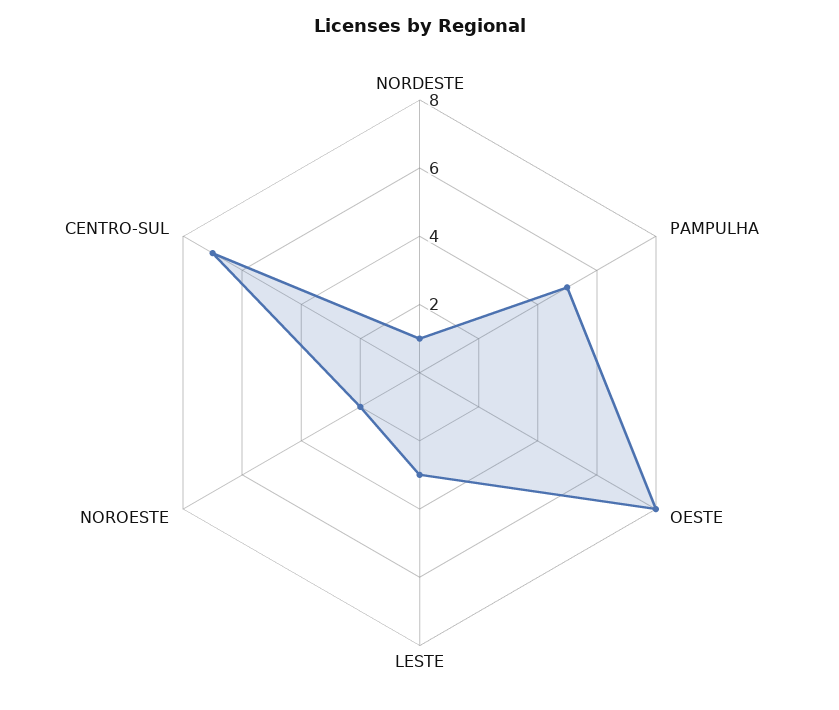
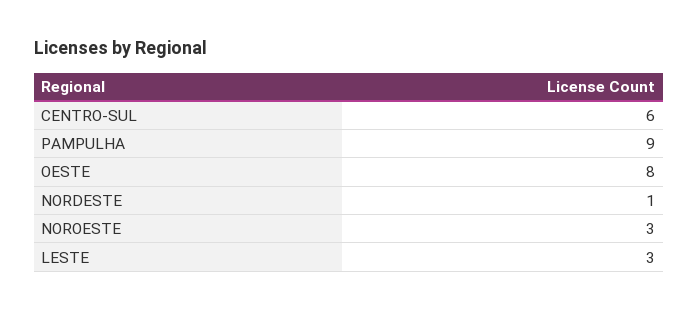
PAMPULHA: 5 -> 9
NOROESTE: 2 -> 3
CENTRO-SUL: 7 -> 6

